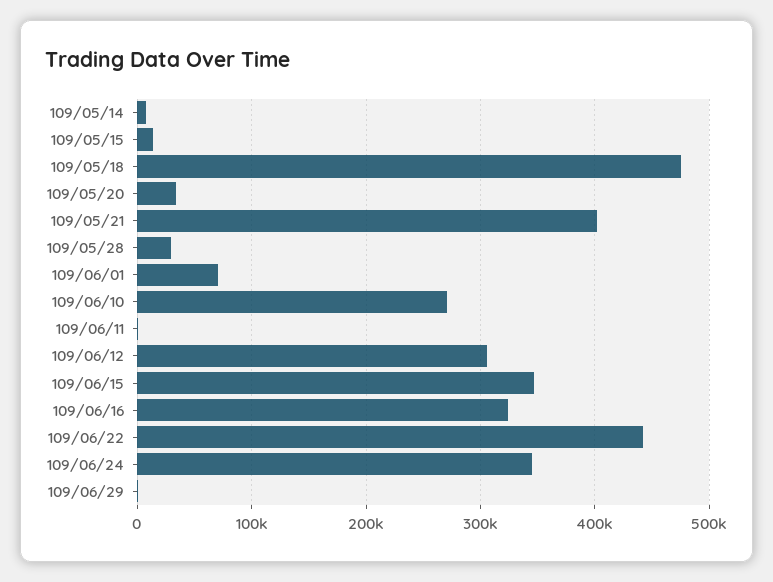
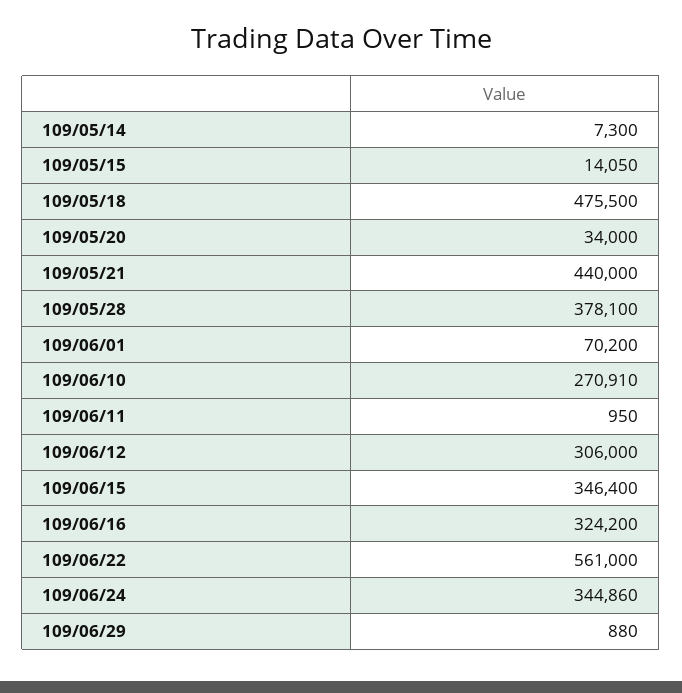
109/05/21: 400000 -> 440000
109/05/28: 30000 -> 378100
109/06/22: 440000 -> 561000

